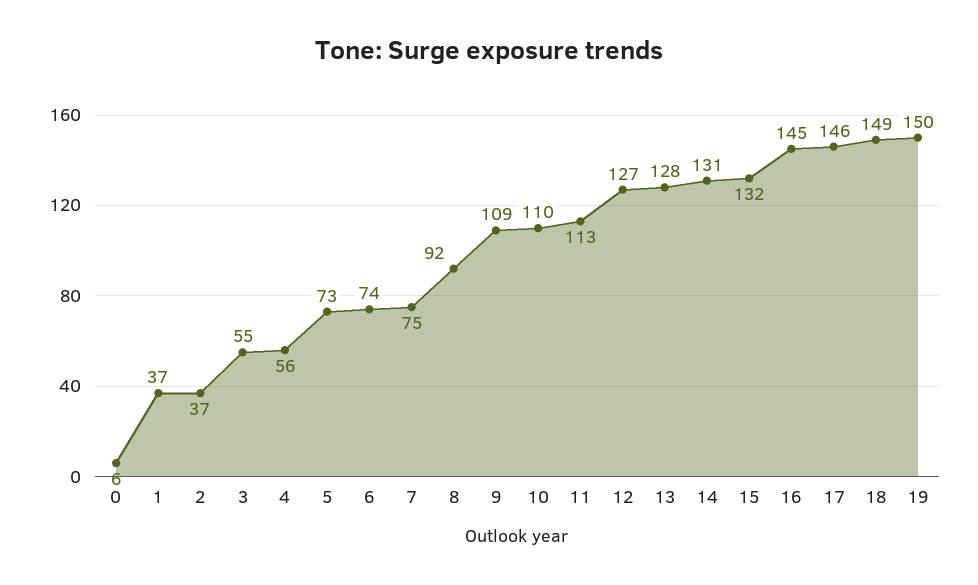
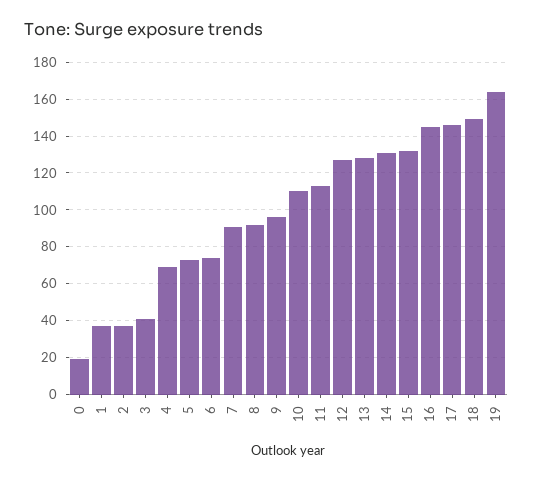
0: 6 -> 20
3: 55 -> 40
4: 56 -> 70
7: 75 -> 90
9: 109 -> 95
19: 150 -> 165

